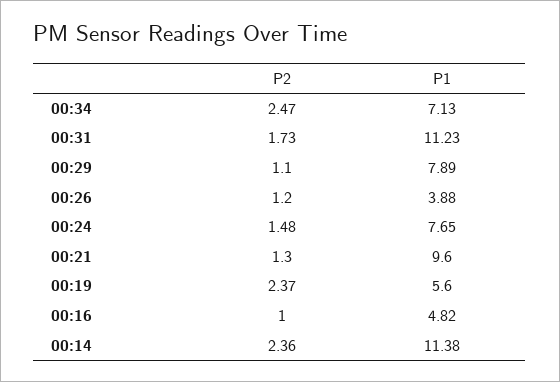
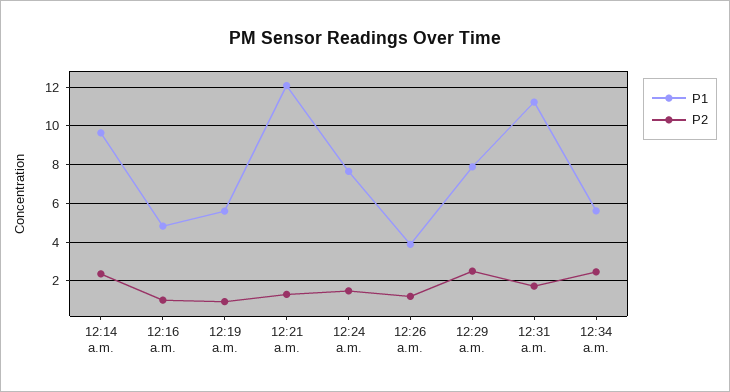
P1, 00:34: 7.13 -> 5.5
P2, 00:29: 1.1 -> 2.5
P1, 00:21: 9.6 -> 12
P2, 00:19: 2.37 -> 1
P1, 00:14: 11.38 -> 9.5

